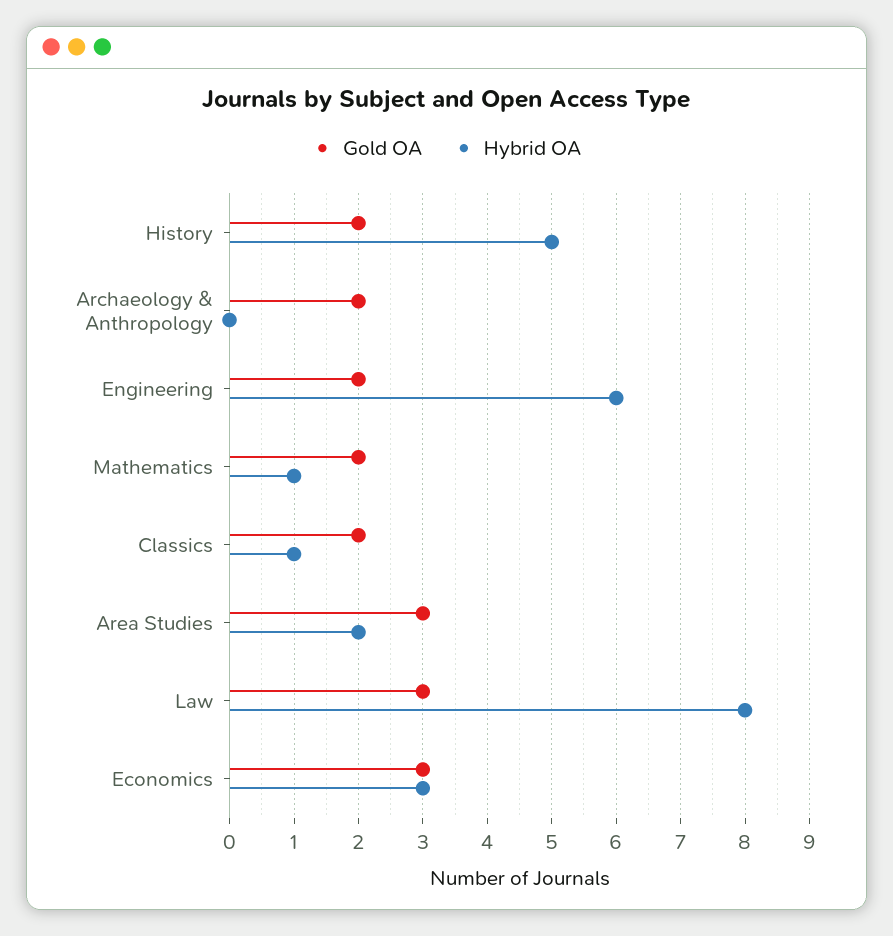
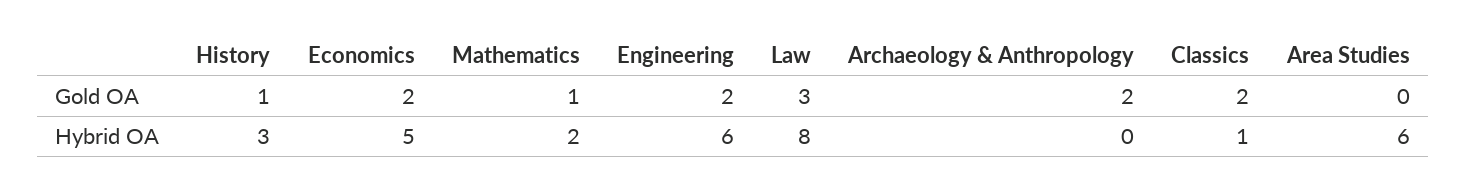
Gold OA, History: 2 -> 1
Hybrid OA, History: 5 -> 3
Gold OA, Mathematics: 2 -> 1
Hybrid OA, Mathematics: 1 -> 2
Gold OA, Area Studies: 3 -> 0
Hybrid OA, Area Studies: 2 -> 6
Gold OA, Economics: 3 -> 2
Hybrid OA, Economics: 3 -> 5

